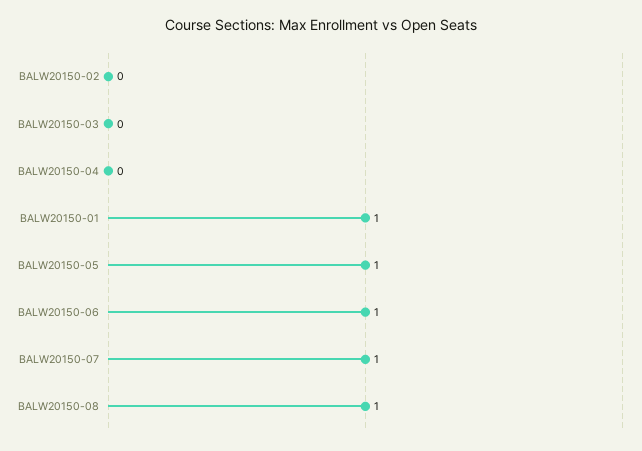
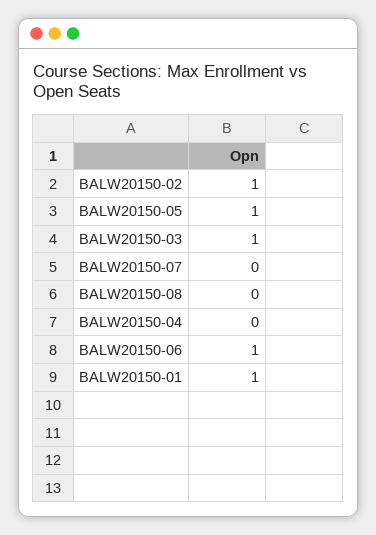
BALW20150-02: 0 -> 1
BALW20150-03: 0 -> 1
BALW20150-07: 1 -> 0
BALW20150-08: 1 -> 0

